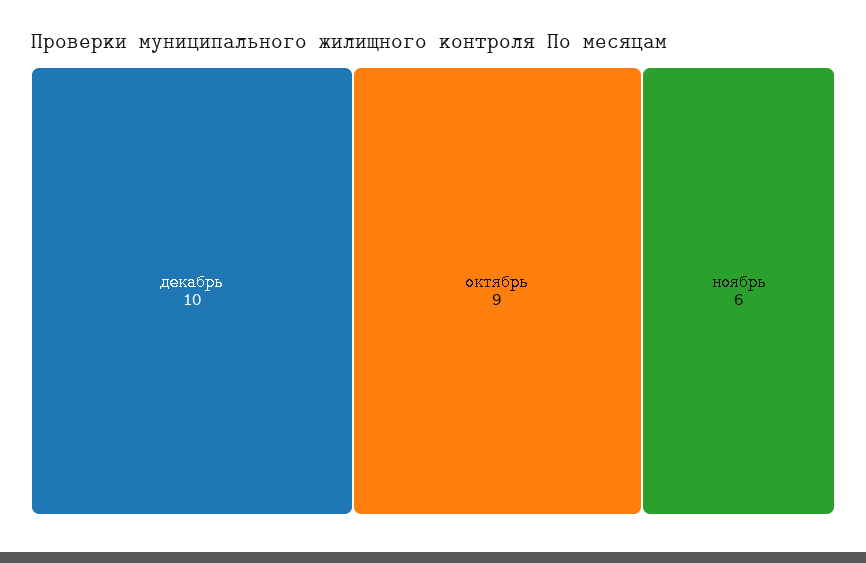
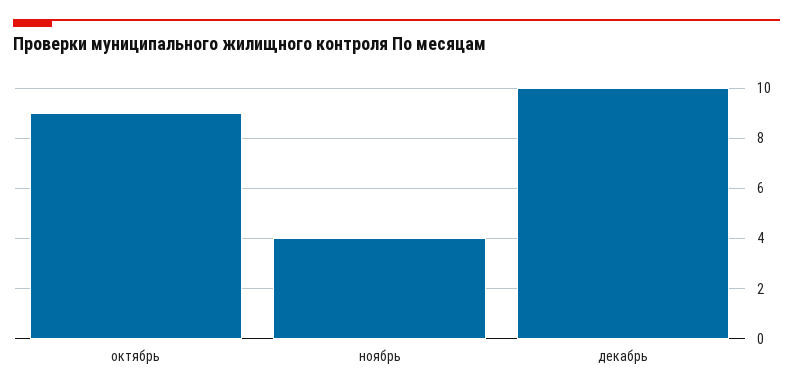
ноябрь: 6 -> 4

